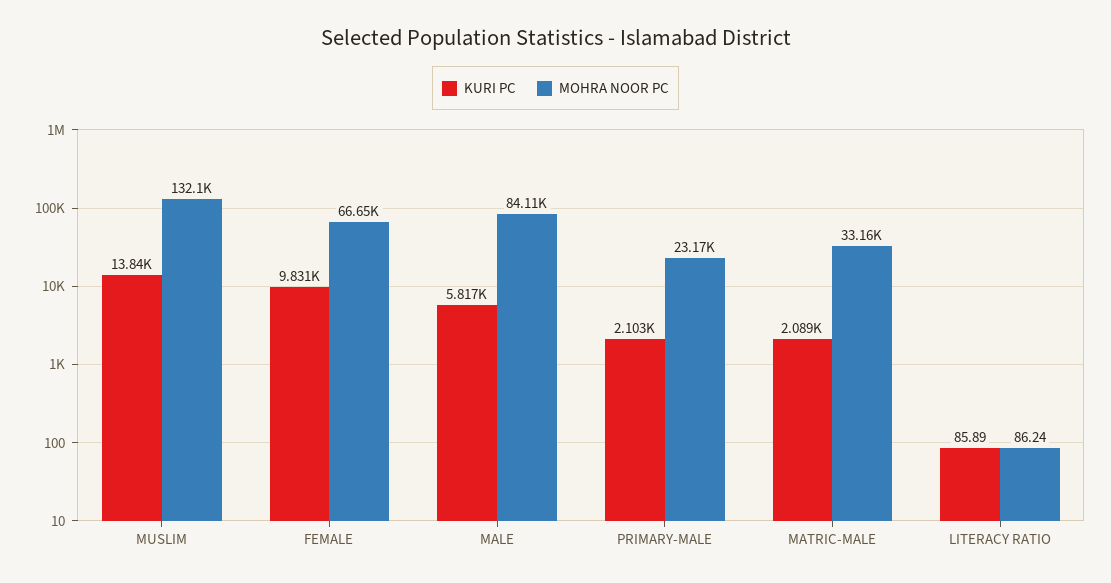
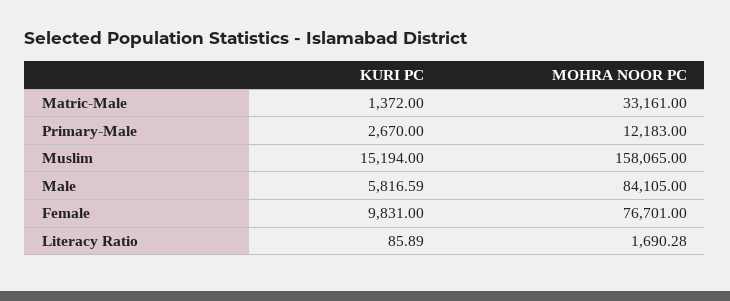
KURI PC, MUSLIM: 13840 -> 15194
MOHRA NOOR PC, MUSLIM: 132100 -> 158065
MOHRA NOOR PC, FEMALE: 66650 -> 76701
KURI PC, PRIMARY-MALE: 2103 -> 2670
MOHRA NOOR PC, PRIMARY-MALE: 23170 -> 12183
KURI PC, MATRIC-MALE: 2089 -> 1372
MOHRA NOOR PC, LITERACY RATIO: 86.24 -> 1690.28

